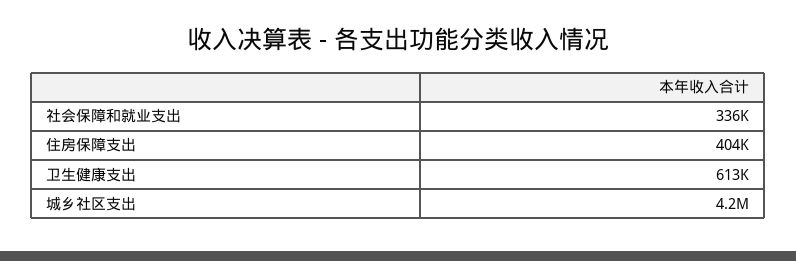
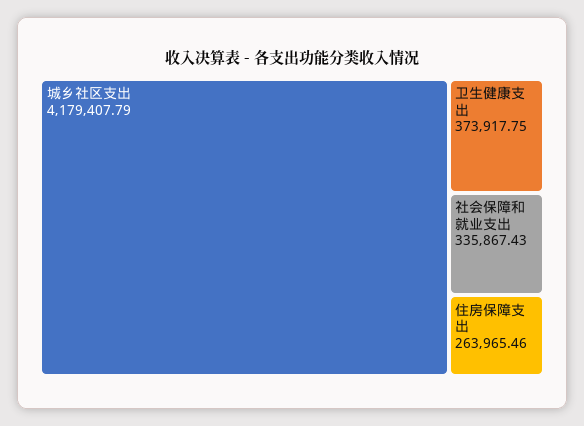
住房保障支出: 404000 -> 263965.46
卫生健康支出: 613000 -> 373917.75

